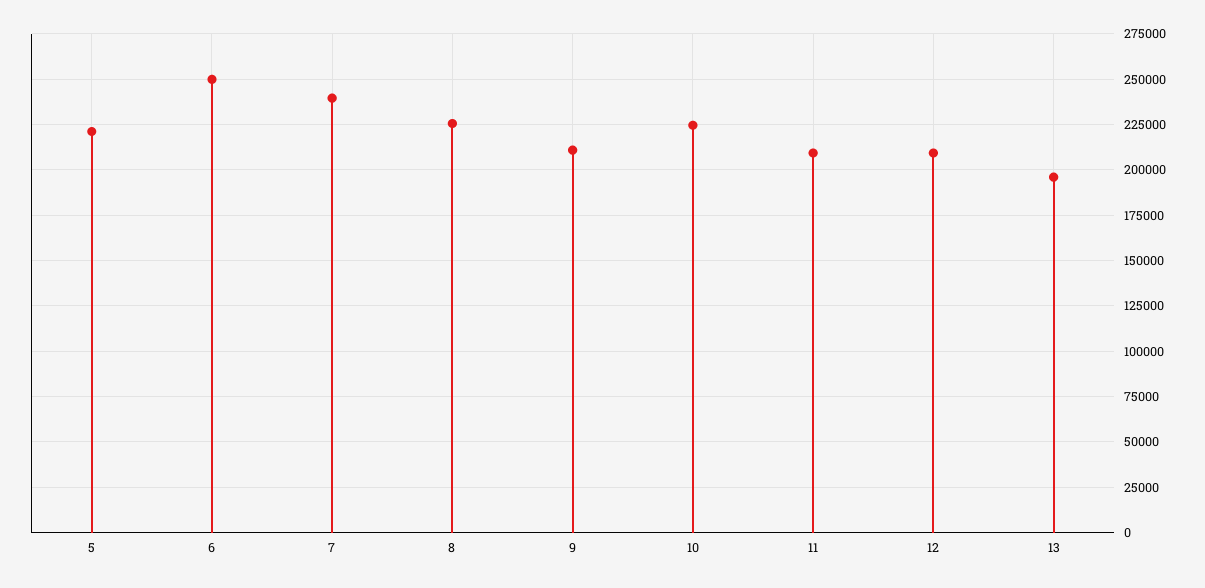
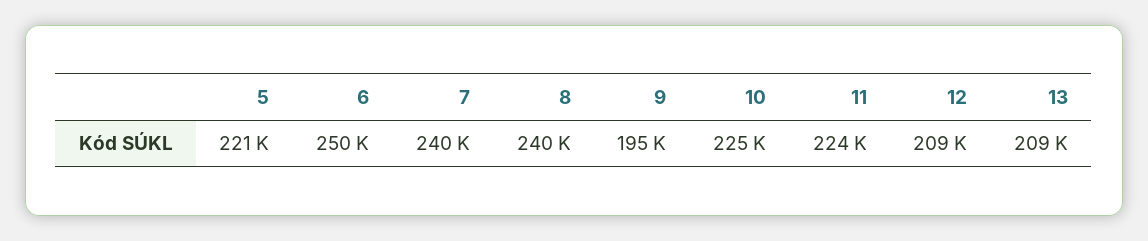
8: 225000 -> 240000
9: 210000 -> 195000
11: 210000 -> 224000
13: 195000 -> 209000

